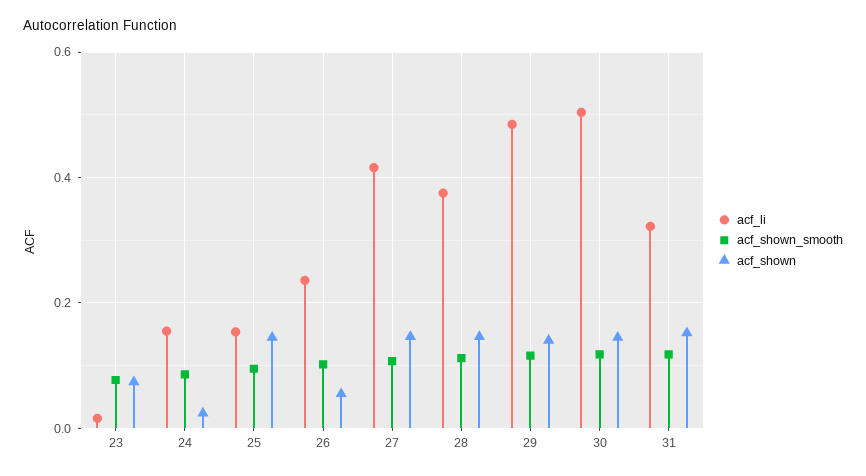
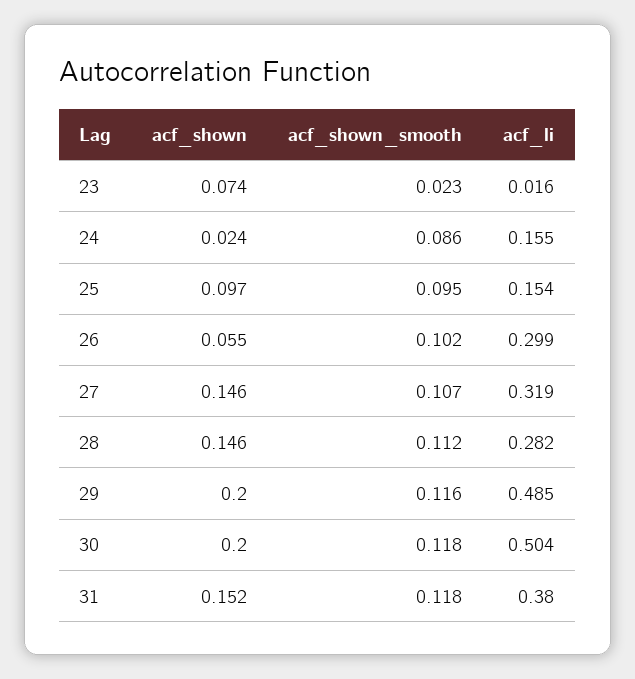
acf_shown_smooth, 23: 0.08 -> 0.023
acf_shown, 25: 0.14 -> 0.097
acf_li, 26: 0.24 -> 0.299
acf_li, 27: 0.42 -> 0.319
acf_li, 28: 0.38 -> 0.282
acf_shown, 29: 0.14 -> 0.2
acf_shown, 30: 0.14 -> 0.2
acf_li, 31: 0.32 -> 0.38

